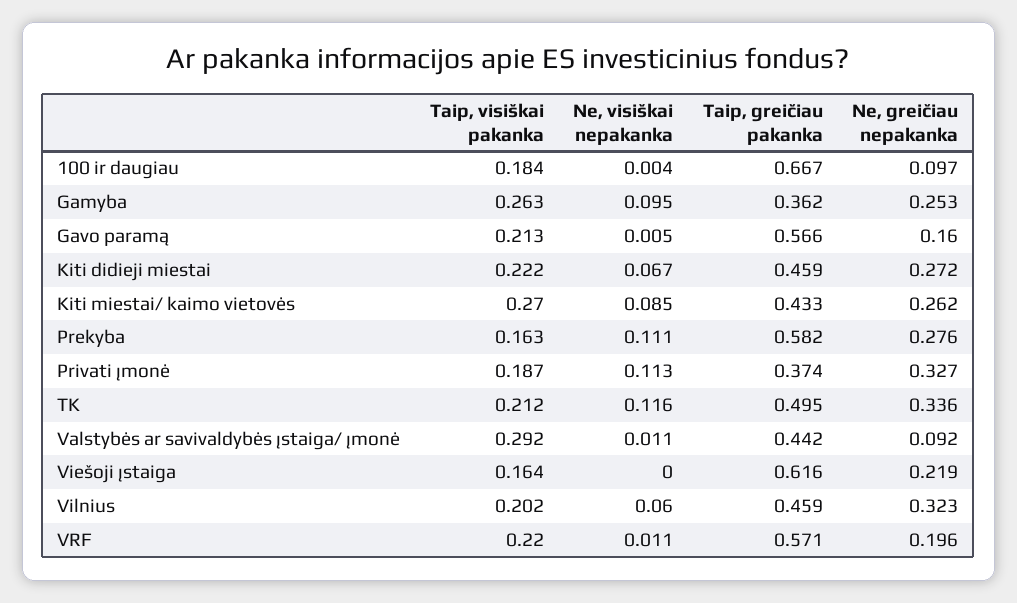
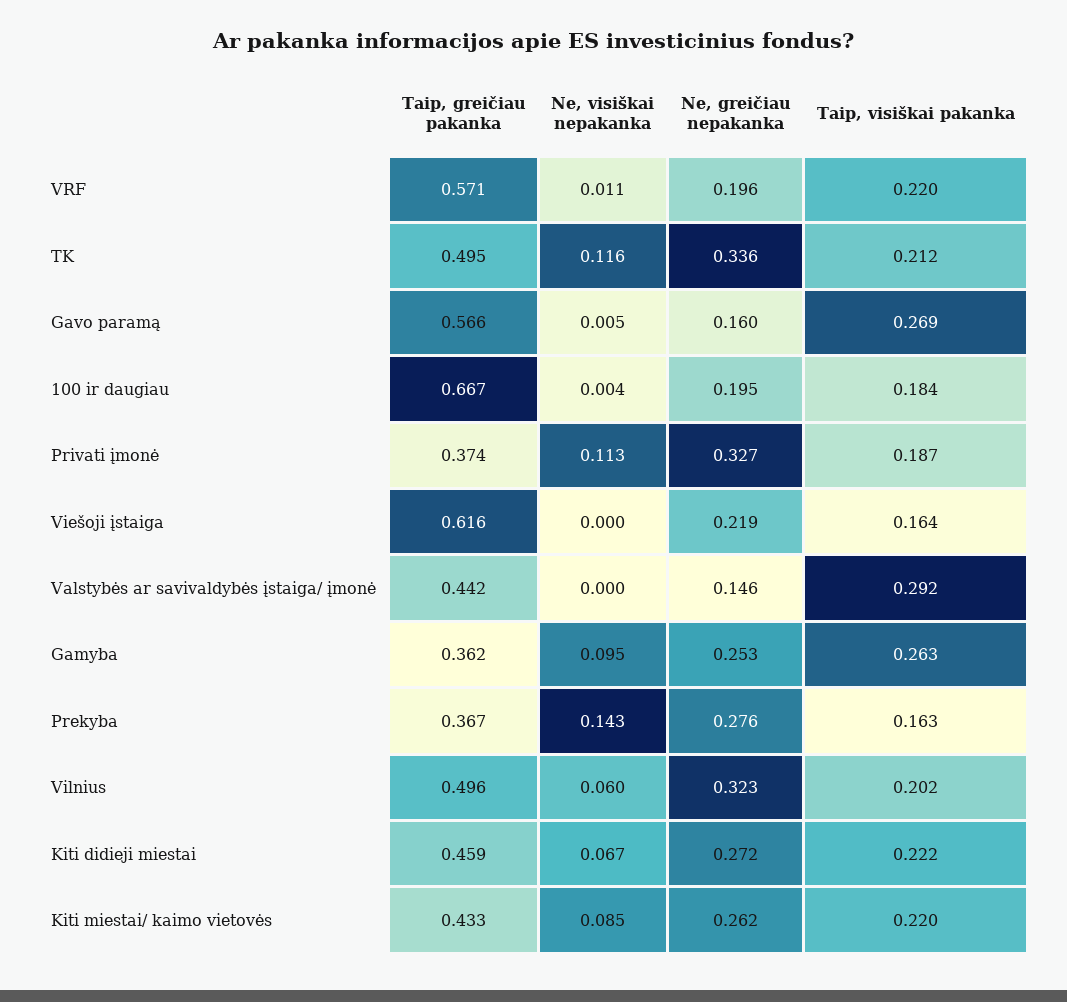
Ne, greičiau nepakanka, 100 ir daugiau: 0.097 -> 0.195
Taip, visiškai pakanka, Gavo paramą: 0.213 -> 0.269
Taip, visiškai pakanka, Kiti miestai/ kaimo vietovės: 0.27 -> 0.22
Ne, visiškai nepakanka, Prekyba: 0.111 -> 0.143
Taip, greičiau pakanka, Prekyba: 0.582 -> 0.367
Ne, visiškai nepakanka, Valstybės ar savivaldybės įstaiga/ įmonė: 0.011 -> 0
Ne, greičiau nepakanka, Valstybės ar savivaldybės įstaiga/ įmonė: 0.092 -> 0.146
Taip, greičiau pakanka, Vilnius: 0.459 -> 0.496

